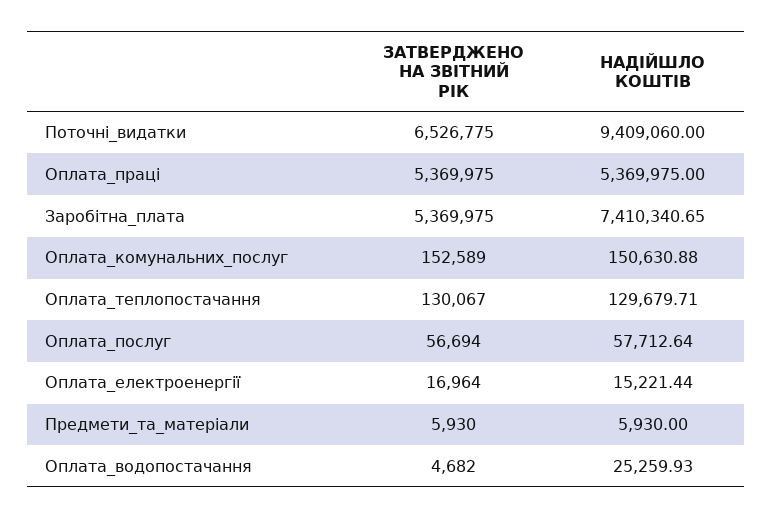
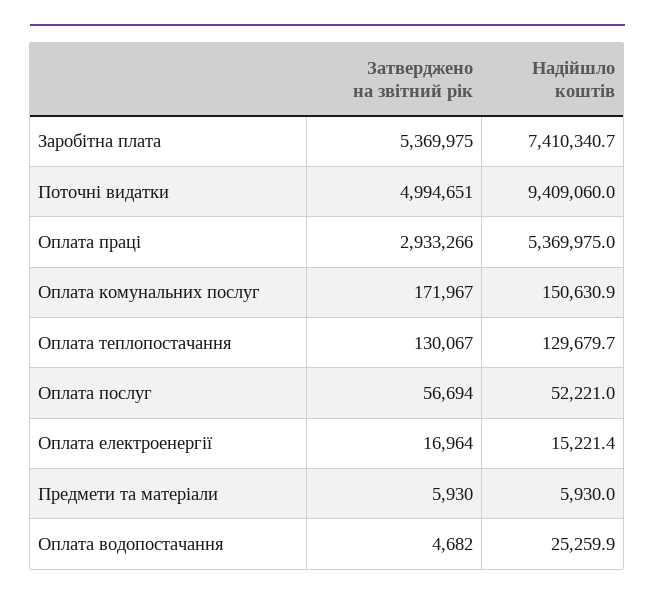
ЗАТВЕРДЖЕНО НА ЗВІТНИЙ РІК, Поточні_видатки: 6526775 -> 4994651
ЗАТВЕРДЖЕНО НА ЗВІТНИЙ РІК, Оплата_праці: 5369975 -> 2933266
ЗАТВЕРДЖЕНО НА ЗВІТНИЙ РІК, Оплата_комунальних_послуг: 152589 -> 171967
НАДІЙШЛО КОШТІВ, Оплата_послуг: 57712.64 -> 52221

